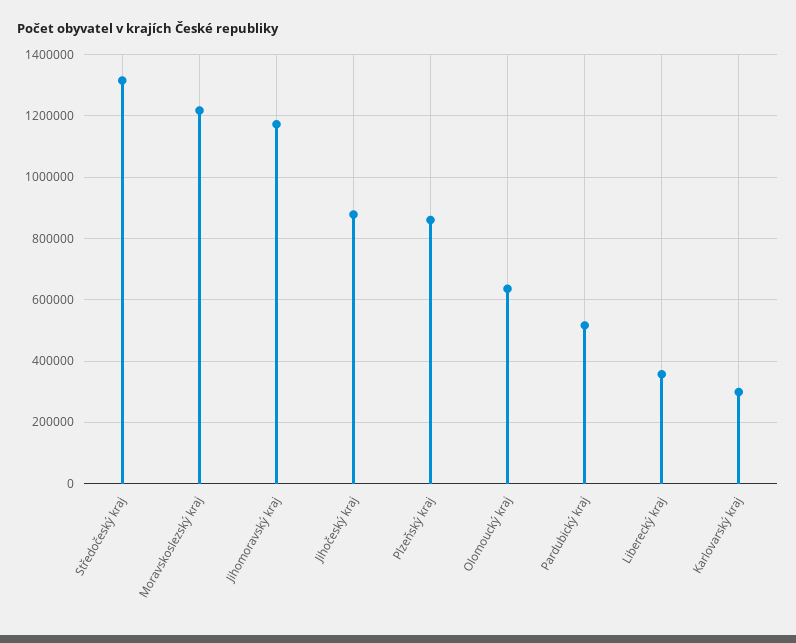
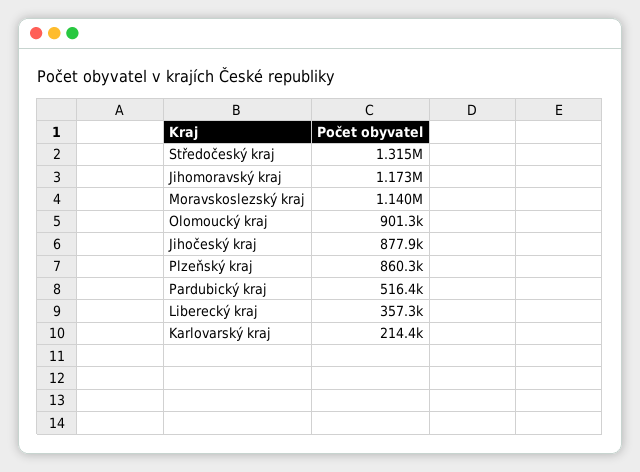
Moravskoslezský kraj: 1220000 -> 1140000
Olomoucký kraj: 640000 -> 901300
Karlovarský kraj: 300000 -> 214400

